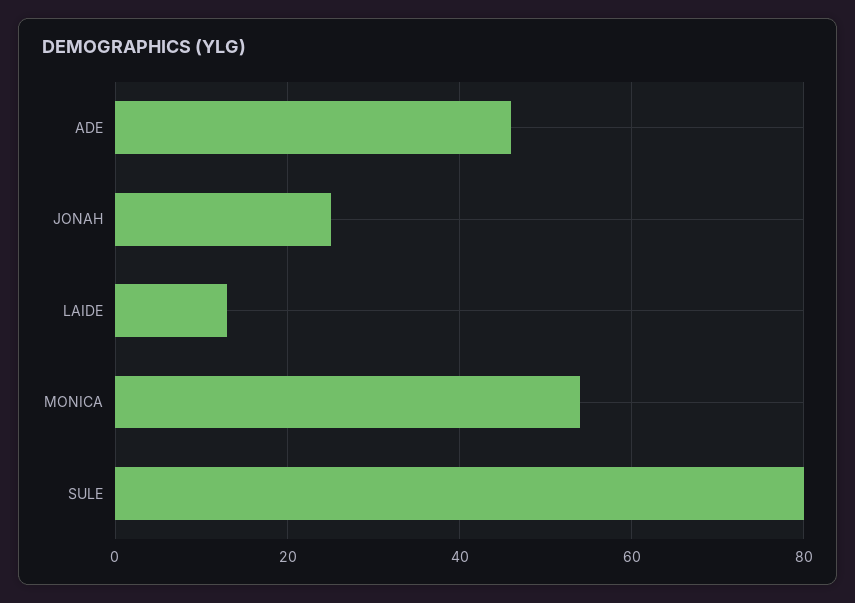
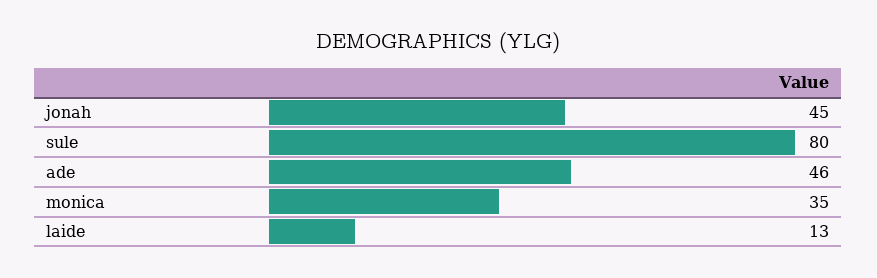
JONAH: 25 -> 45
MONICA: 55 -> 35

